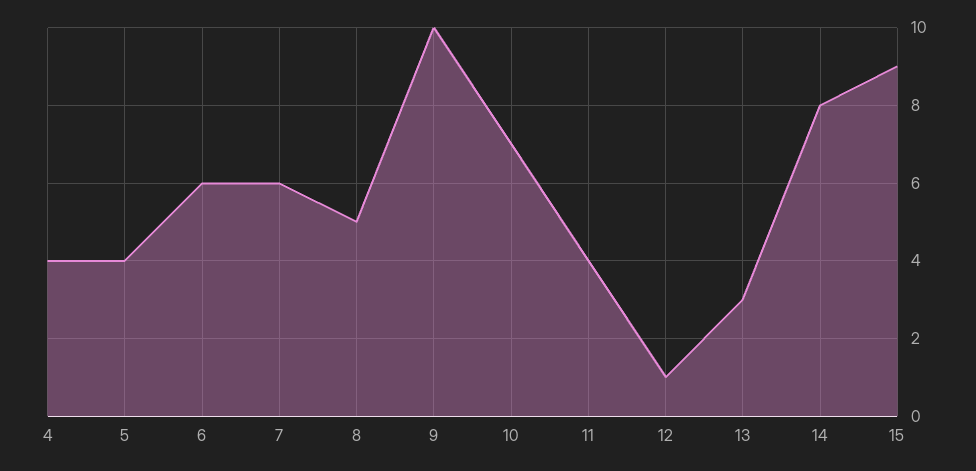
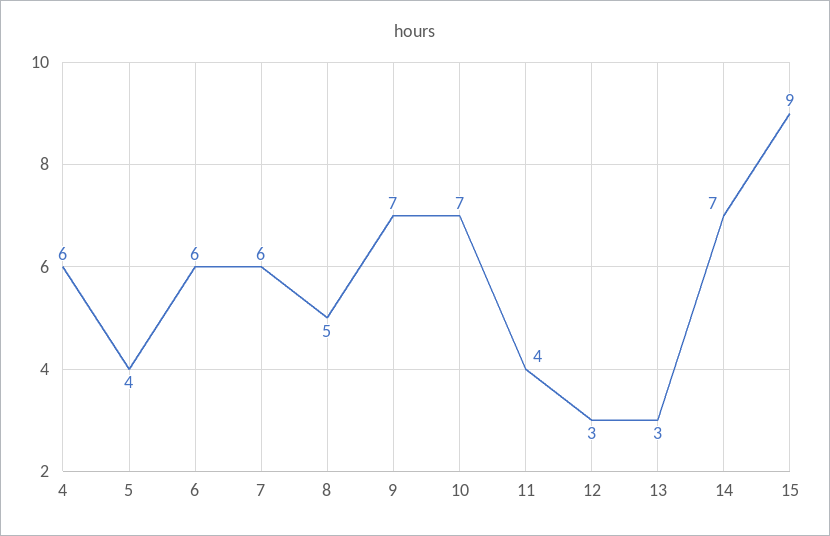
4: 4 -> 6
9: 10 -> 7
12: 1 -> 3
14: 8 -> 7

